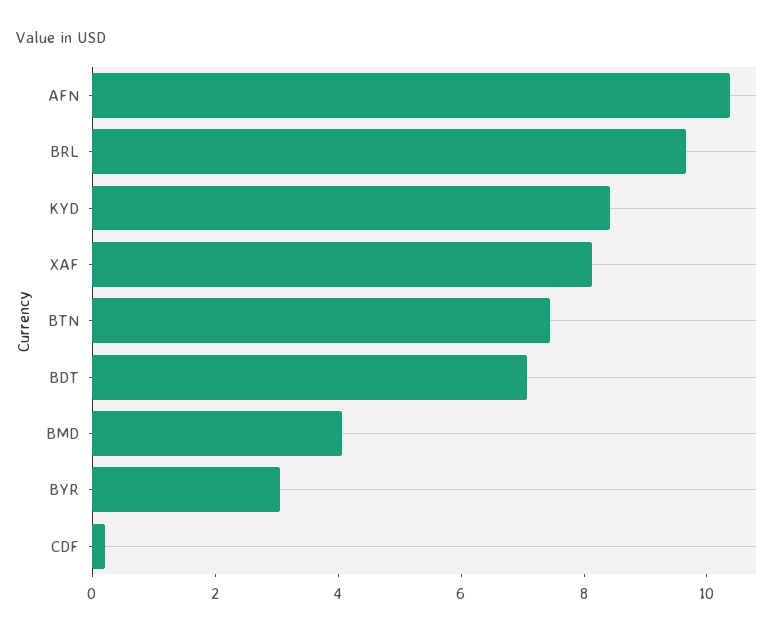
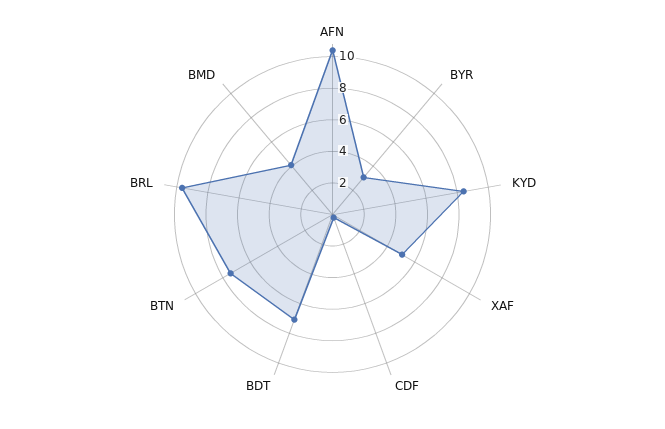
XAF: 8 -> 5

